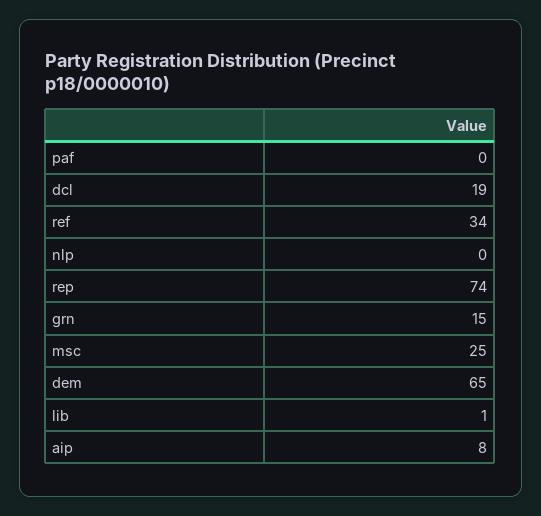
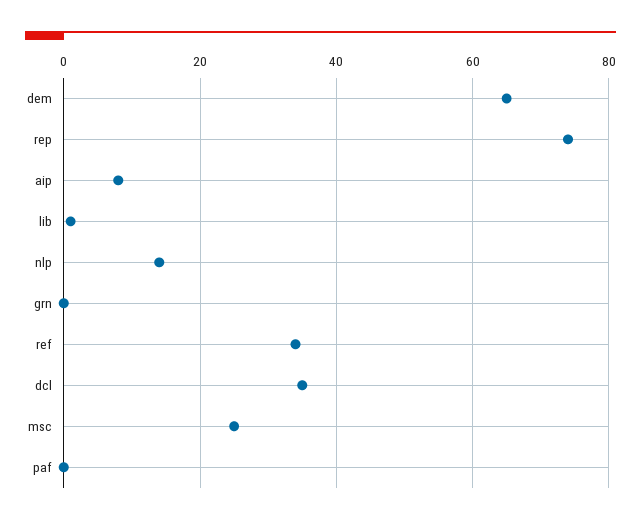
dcl: 19 -> 35
nlp: 0 -> 15
grn: 15 -> 0

